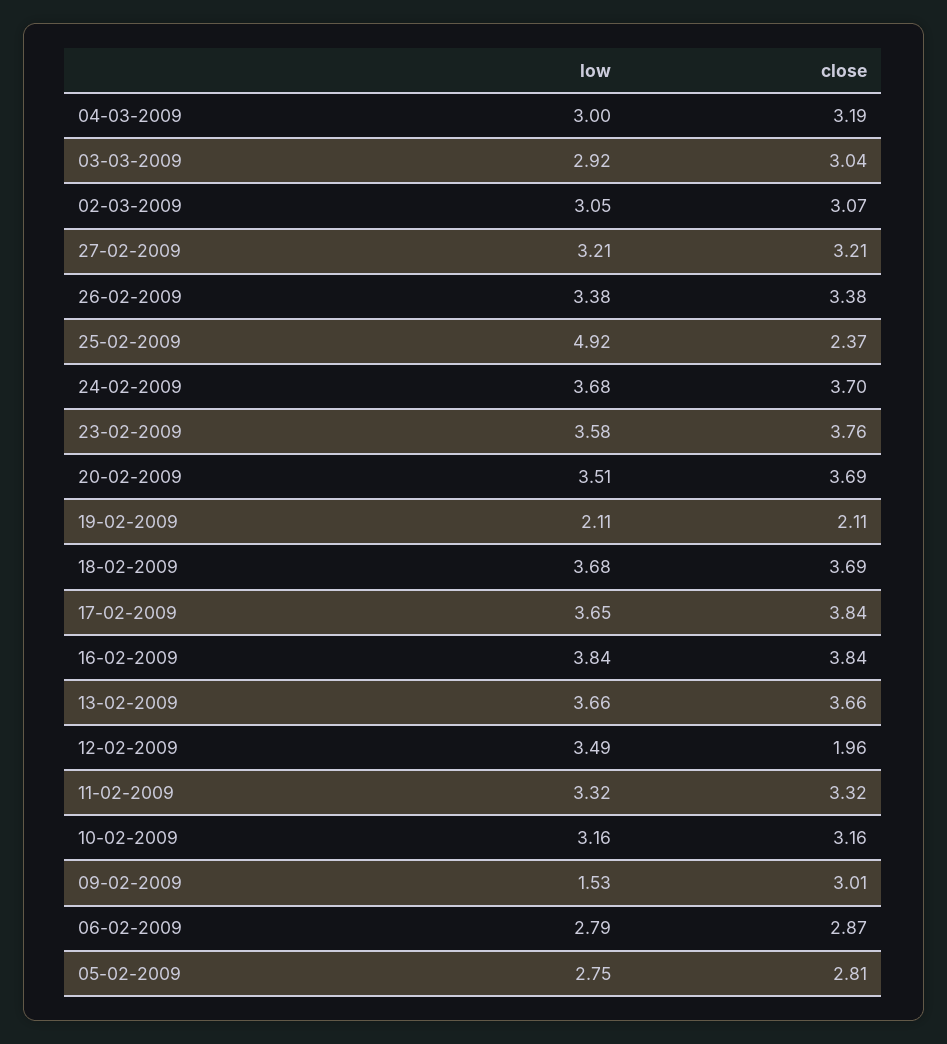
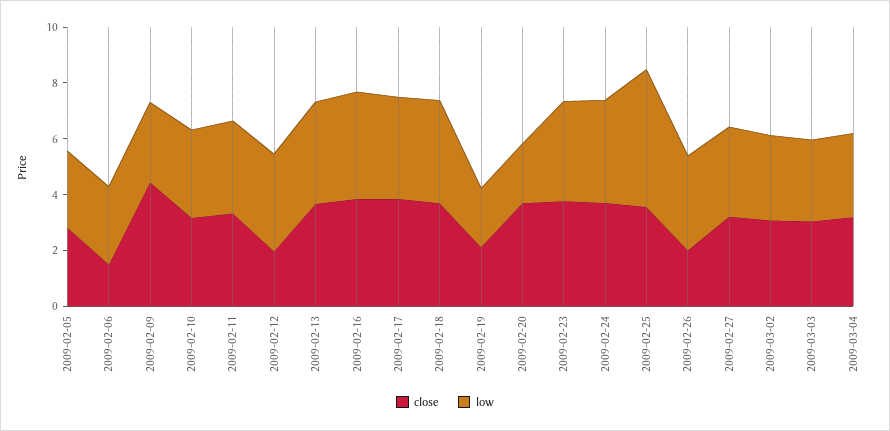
close, 26-02-2009: 3.38 -> 2
close, 25-02-2009: 2.37 -> 3.5
low, 20-02-2009: 3.51 -> 2
low, 09-02-2009: 1.53 -> 3
close, 09-02-2009: 3.01 -> 4.5
close, 06-02-2009: 2.87 -> 1.5

